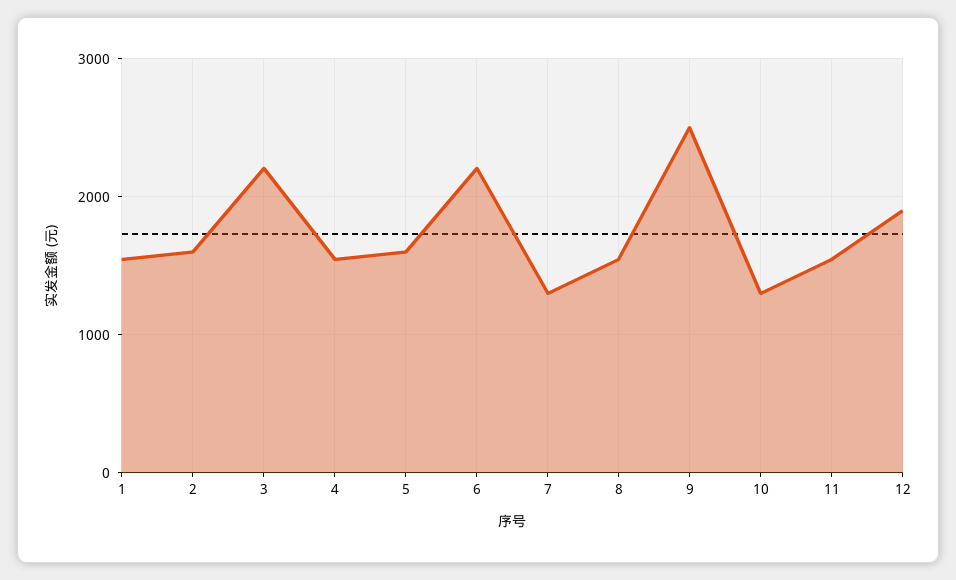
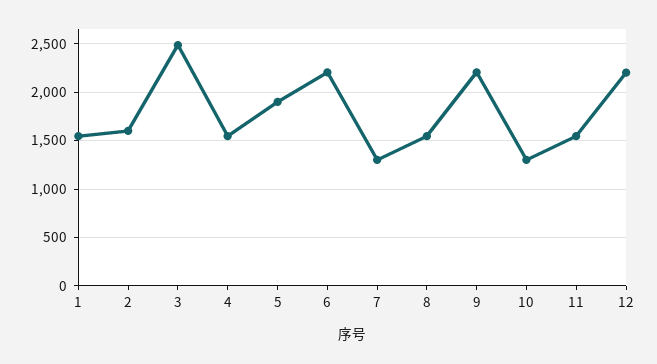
3: 2200 -> 2500
5: 1600 -> 1900
9: 2500 -> 2200
12: 1900 -> 2200

